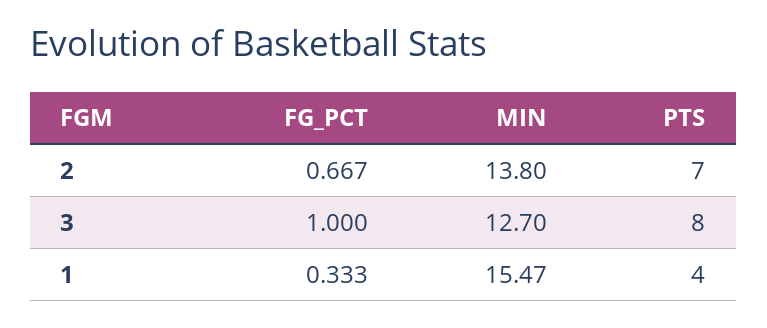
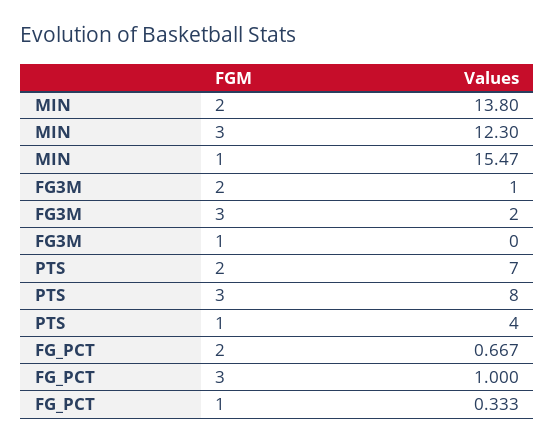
MIN, 3: 12.7 -> 12.3
FG3M, 2: none -> 1
FG3M, 3: none -> 2
FG3M, 1: none -> 0

